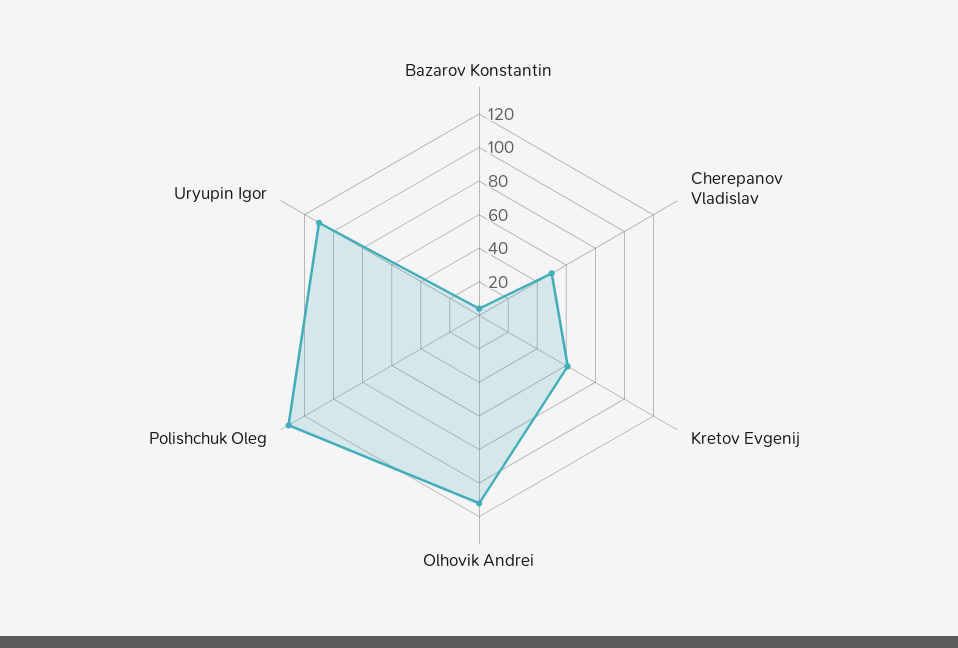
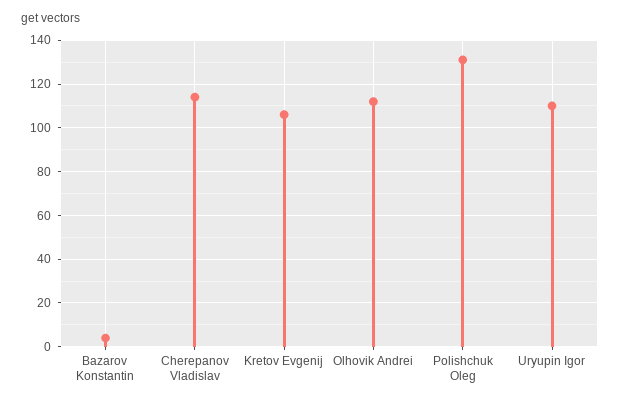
Cherepanov Vladislav: 50 -> 115
Kretov Evgenij: 60 -> 105

